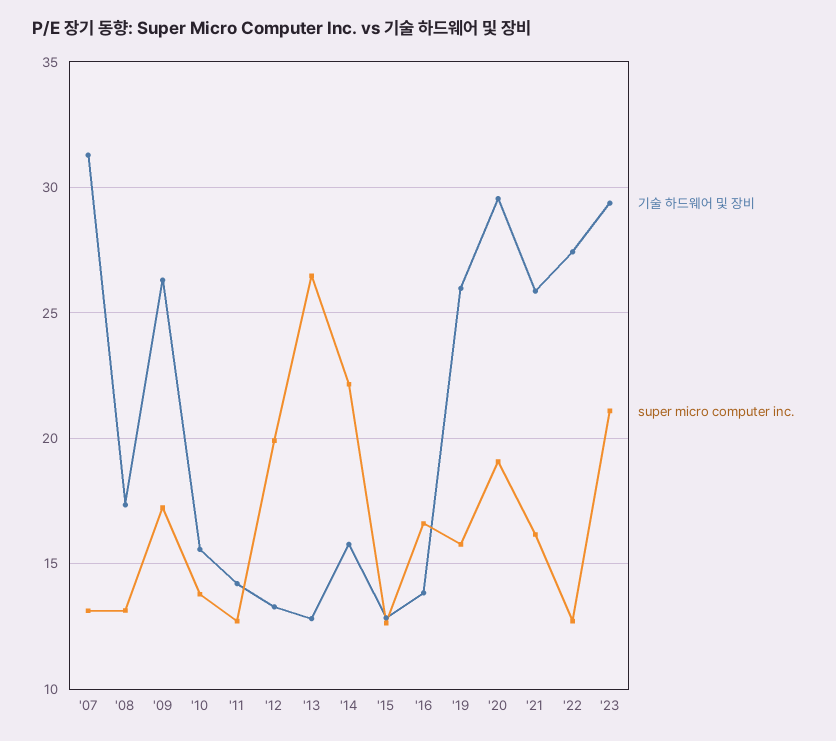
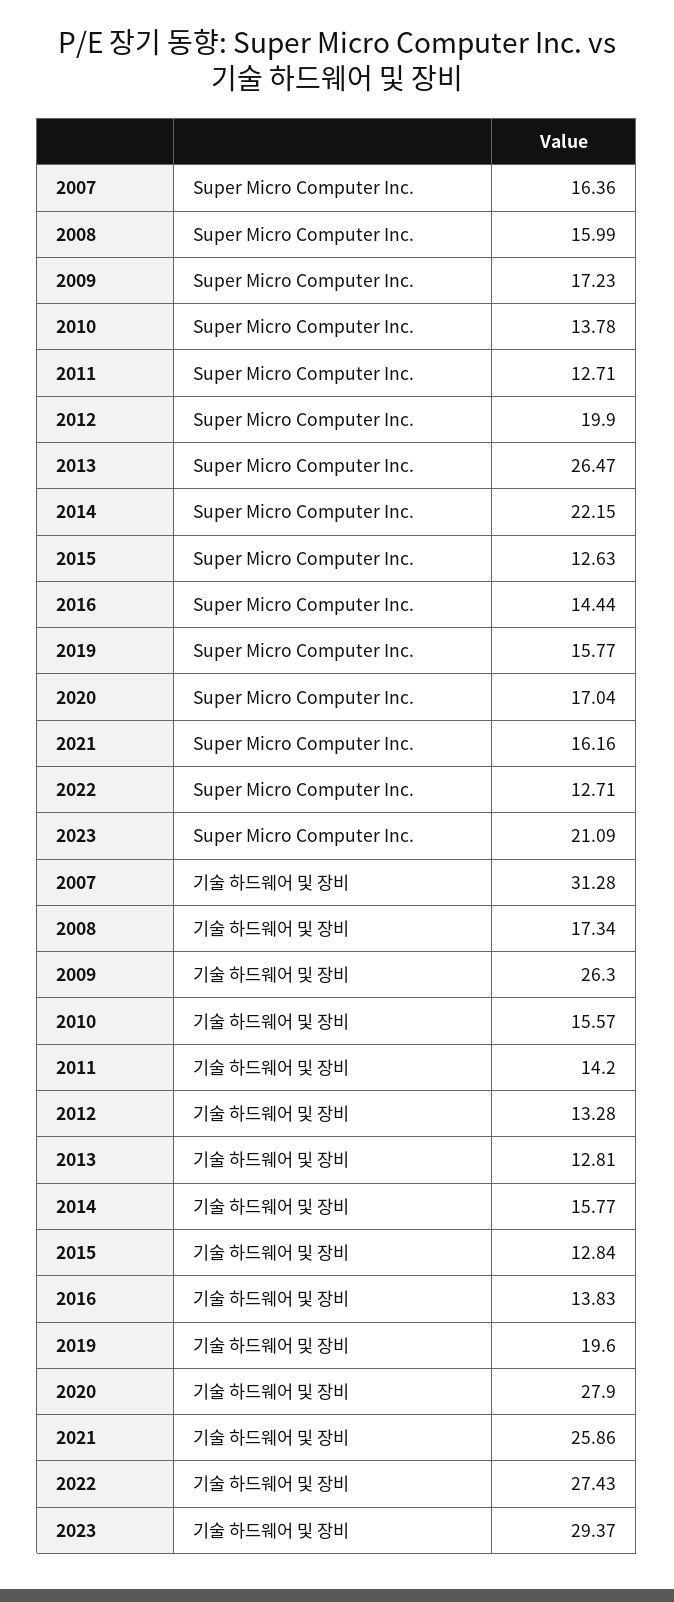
super micro computer inc., '07: 13 -> 16.36
super micro computer inc., '08: 13 -> 15.99
super micro computer inc., '16: 16.5 -> 14.44
기술 하드웨어 및 장비, '19: 26 -> 19.6
기술 하드웨어 및 장비, '20: 29.5 -> 27.9
super micro computer inc., '20: 19 -> 17.04

